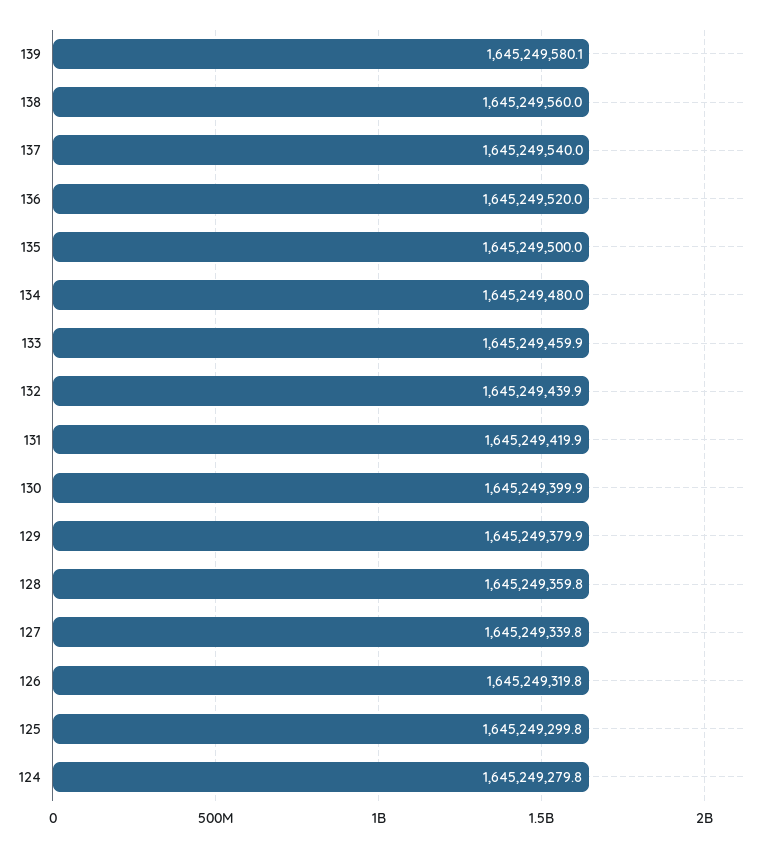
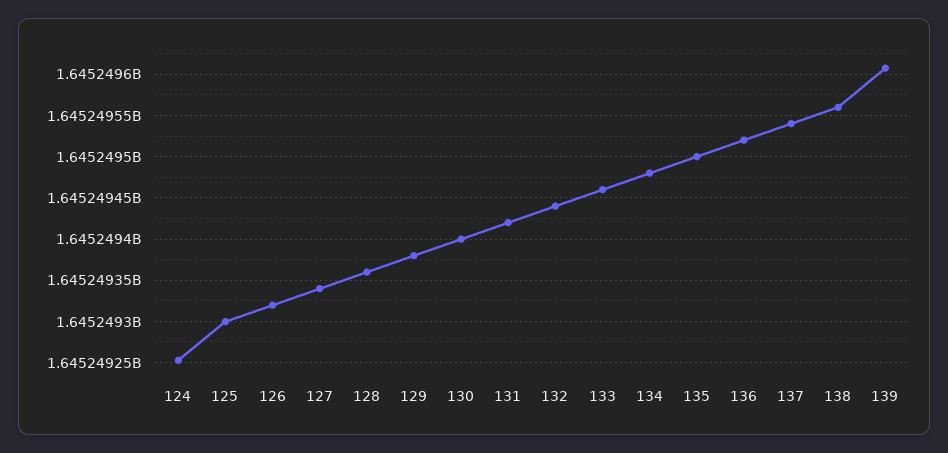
139: 1645249580.1 -> 1645249610
124: 1645249279.8 -> 1645249250

